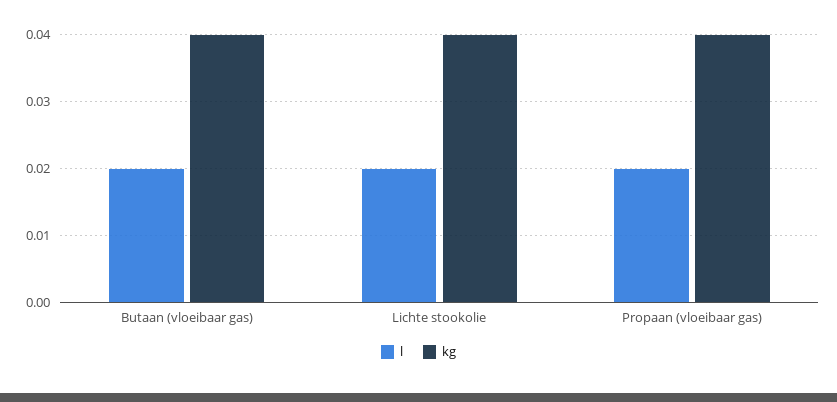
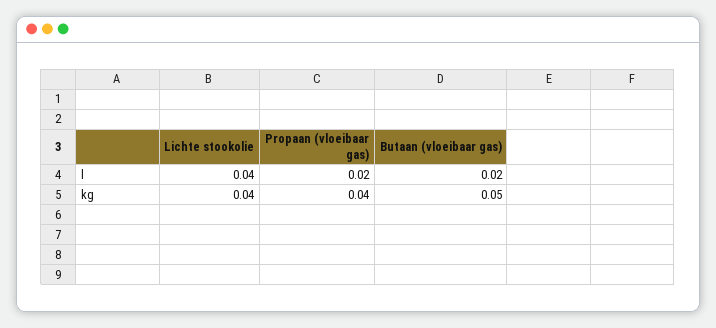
kg, Butaan (vloeibaar gas): 0.04 -> 0.05
l, Lichte stookolie: 0.02 -> 0.04

